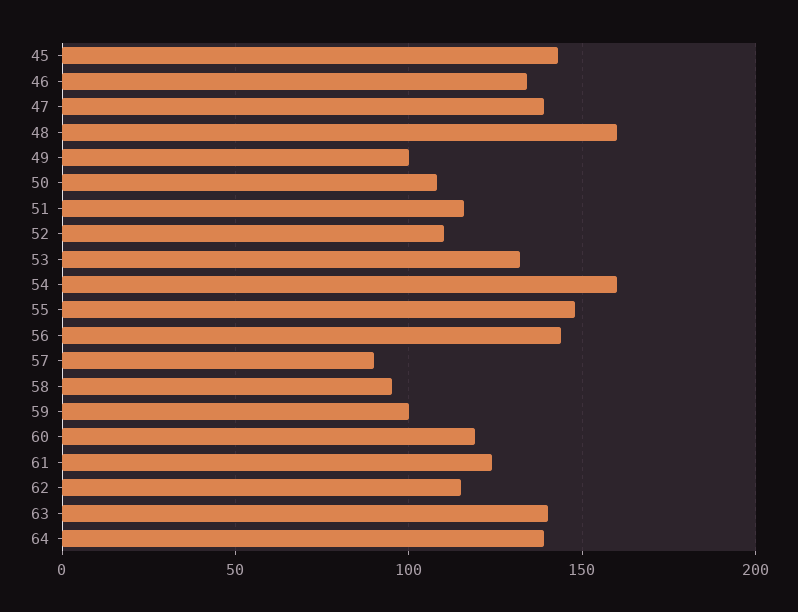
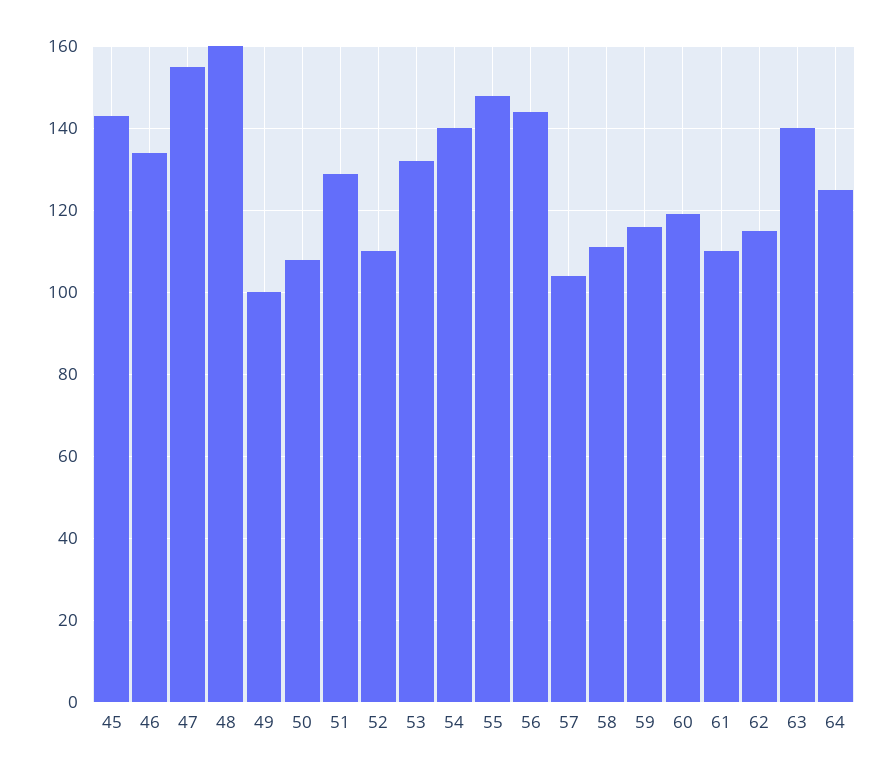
47: 140 -> 155
51: 115 -> 130
54: 160 -> 140
57: 90 -> 105
58: 95 -> 110
59: 100 -> 115
61: 125 -> 110
64: 140 -> 125

